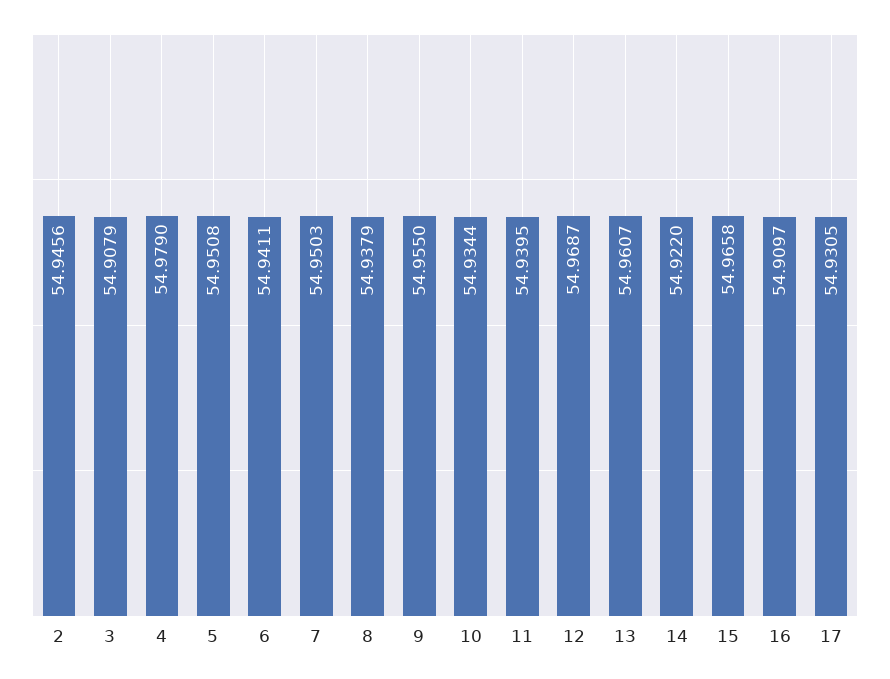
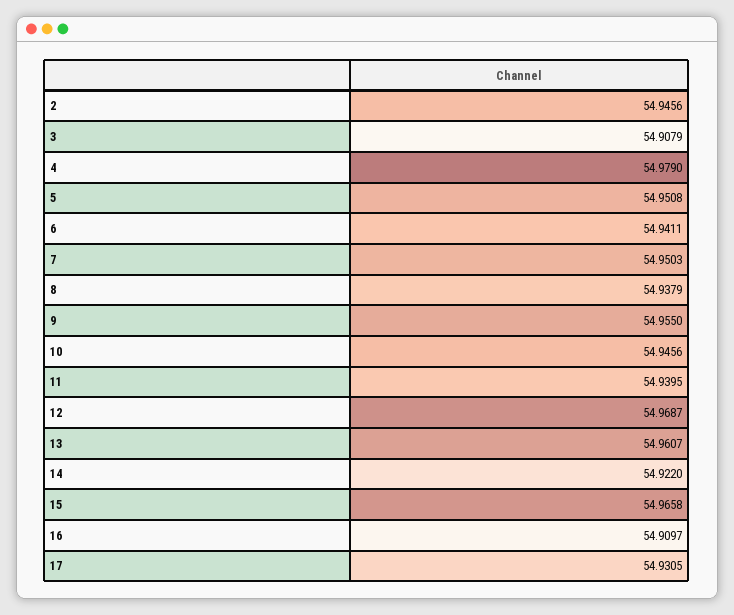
10: 54.9344 -> 54.9456

